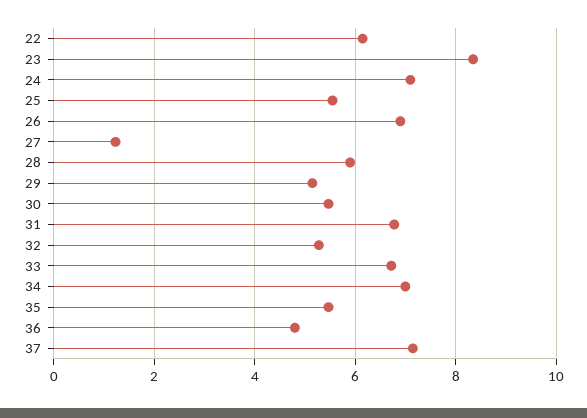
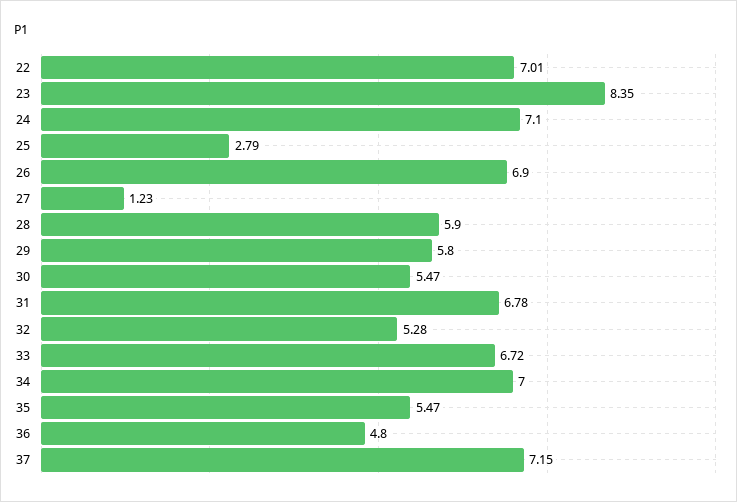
22: 6.2 -> 7.01
25: 5.6 -> 2.79
29: 5.2 -> 5.8

